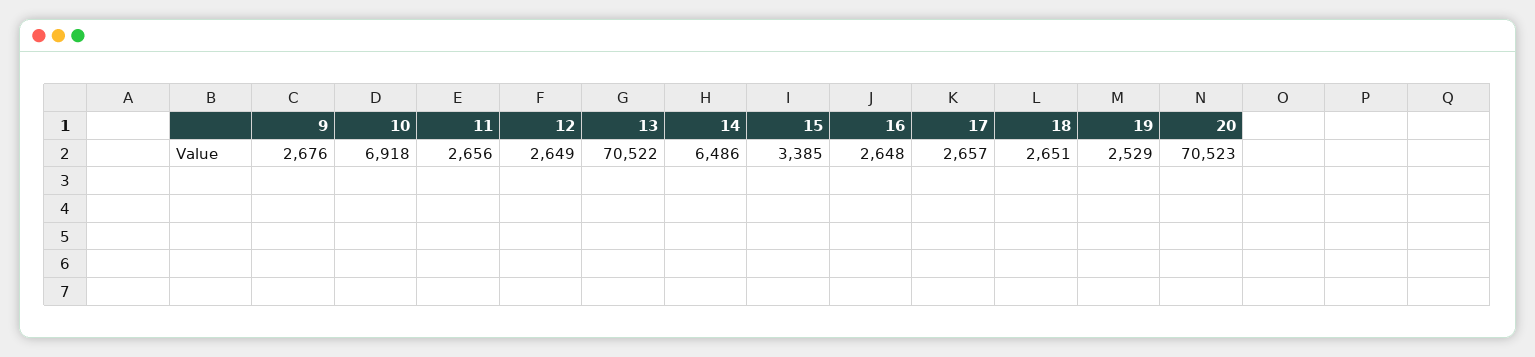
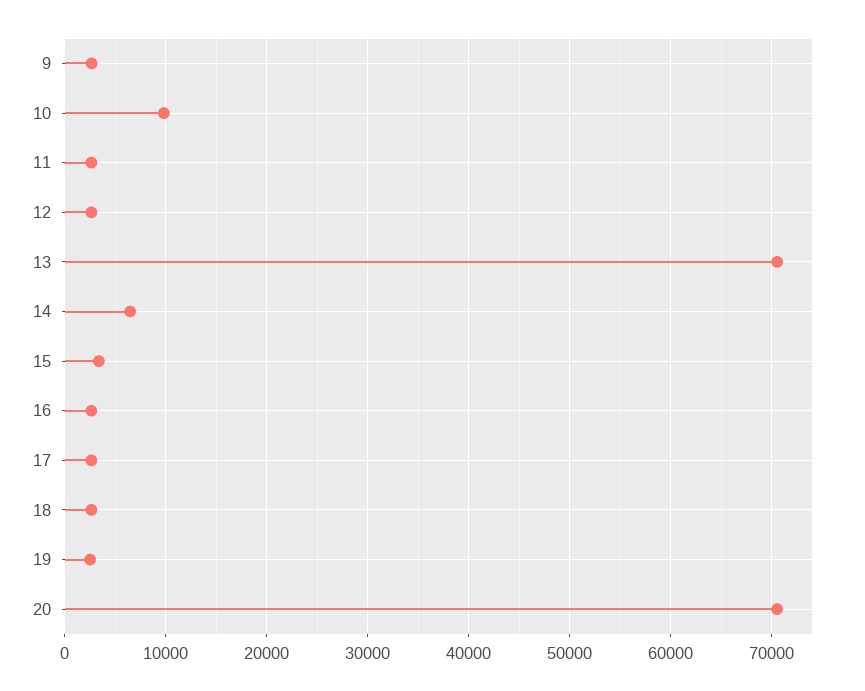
10: 6918 -> 10000

